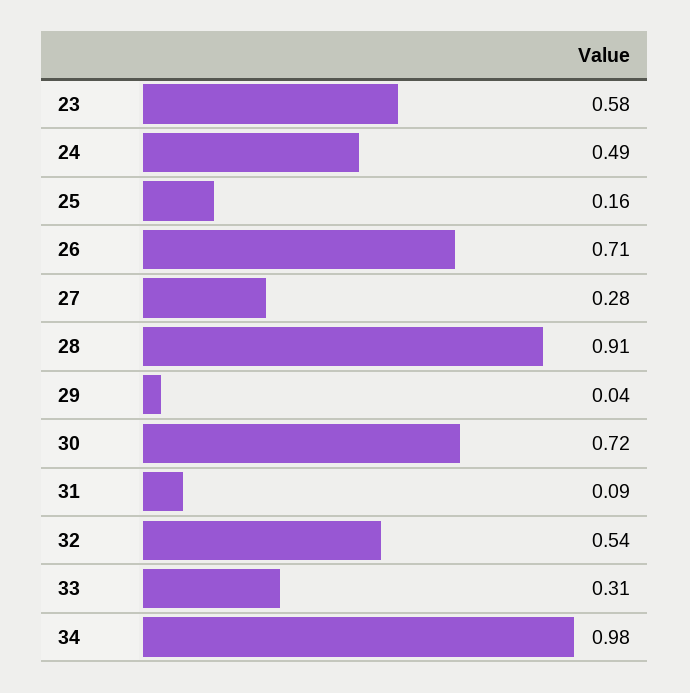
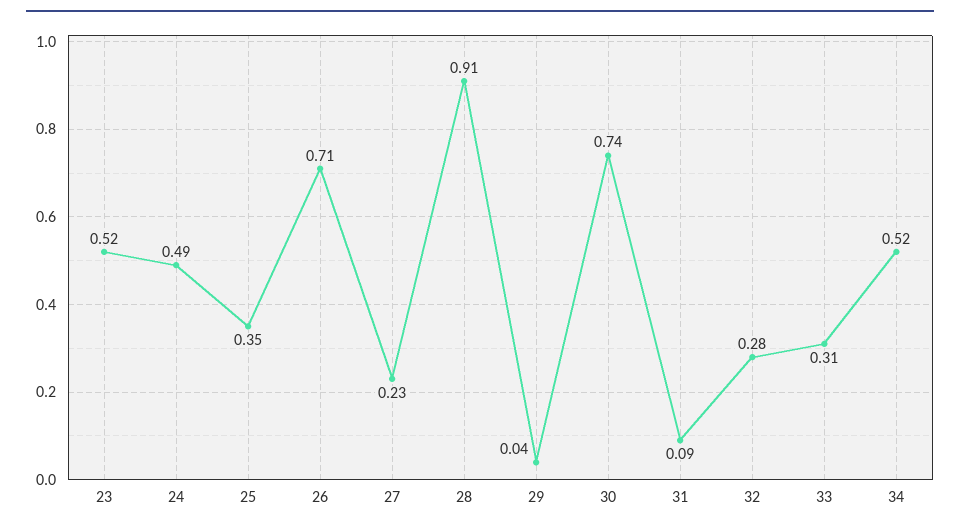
23: 0.58 -> 0.52
25: 0.16 -> 0.35
27: 0.28 -> 0.23
30: 0.72 -> 0.74
32: 0.54 -> 0.28
34: 0.98 -> 0.52

